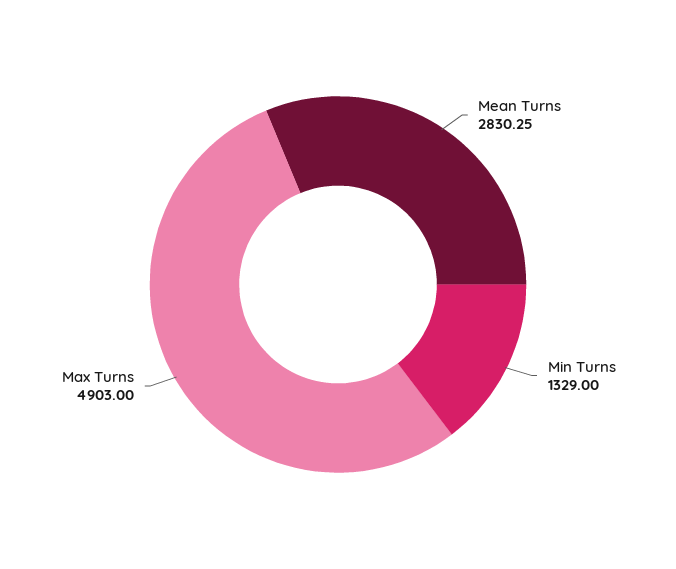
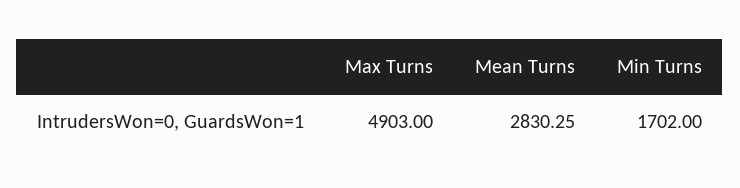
Min Turns: 1329 -> 1702

